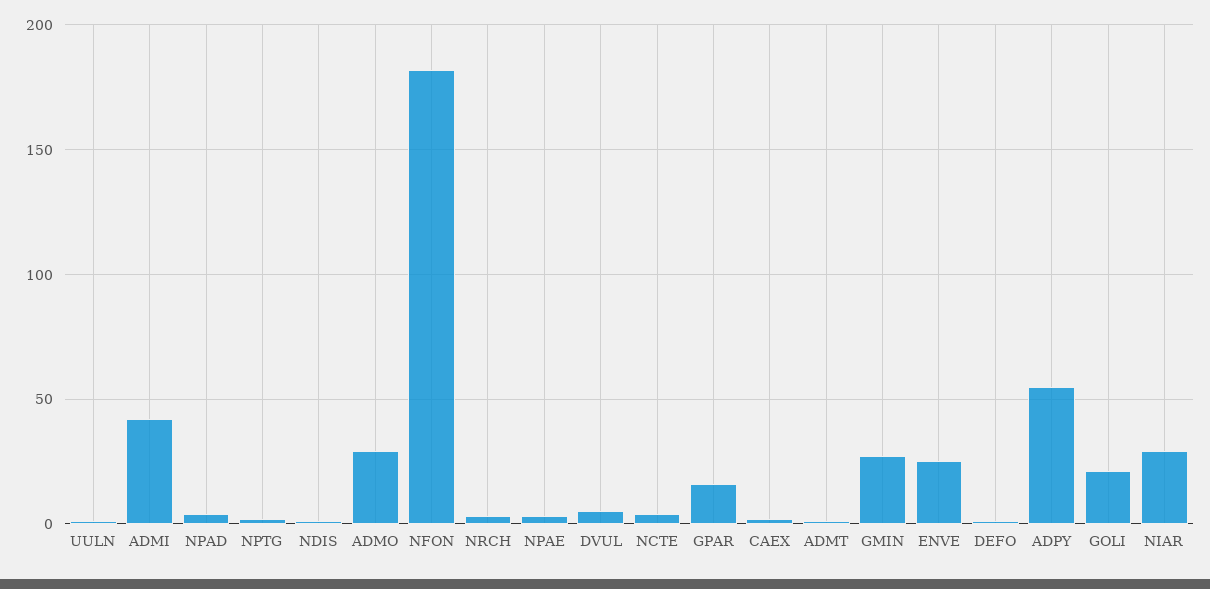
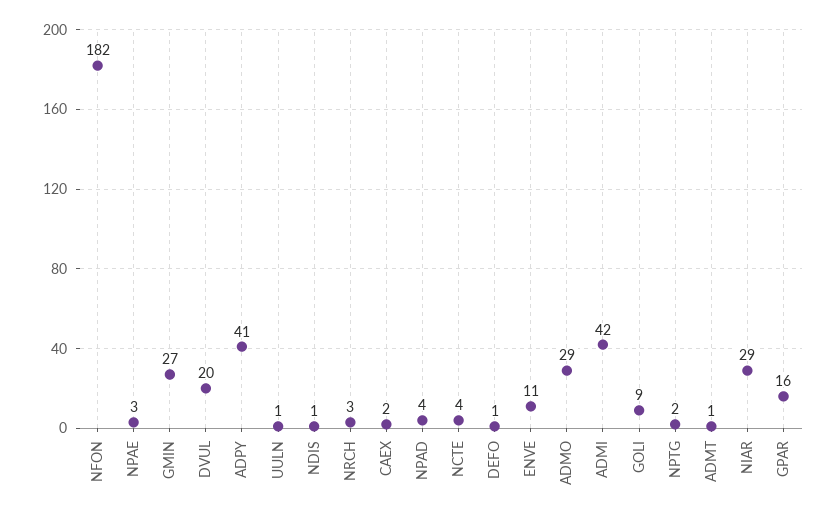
DVUL: 5 -> 20
ENVE: 25 -> 11
ADPY: 55 -> 41
GOLI: 20 -> 9

